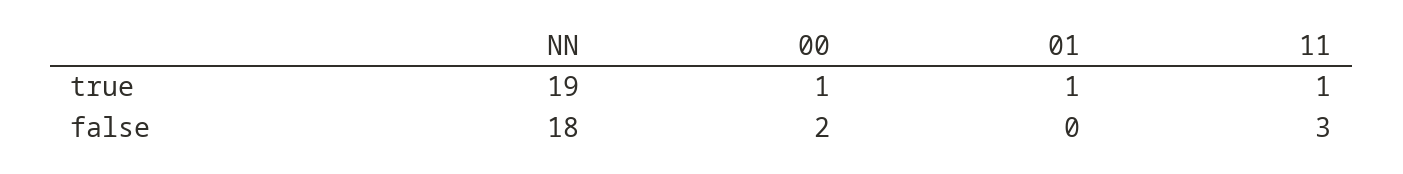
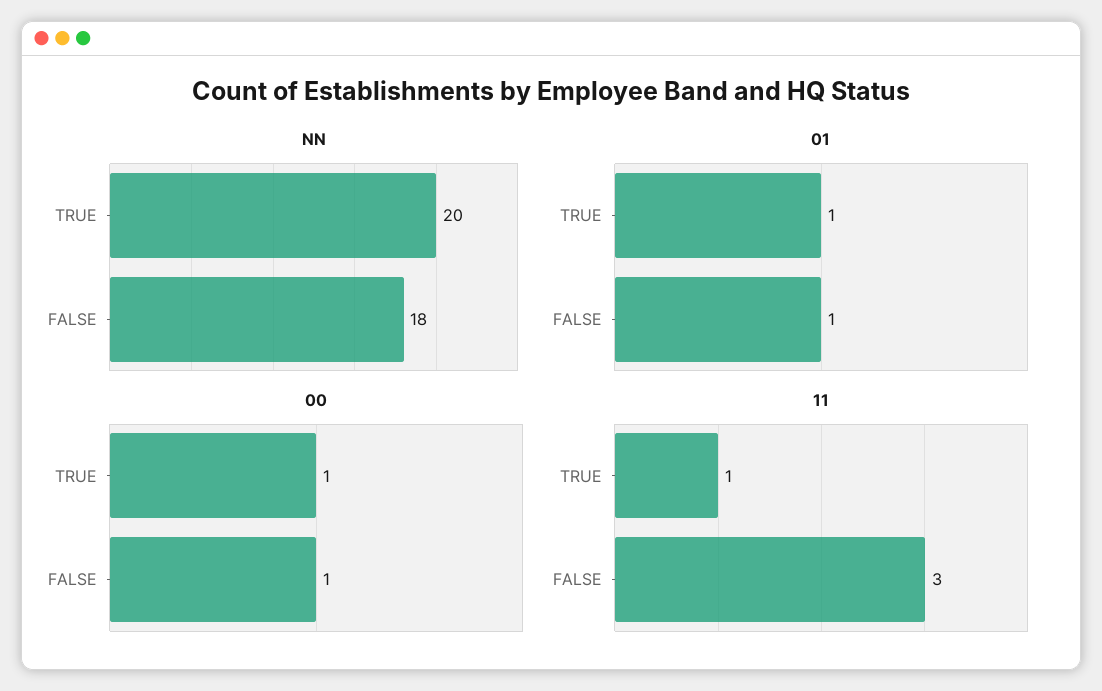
NN, true: 19 -> 20
00, false: 2 -> 1
01, false: 0 -> 1

